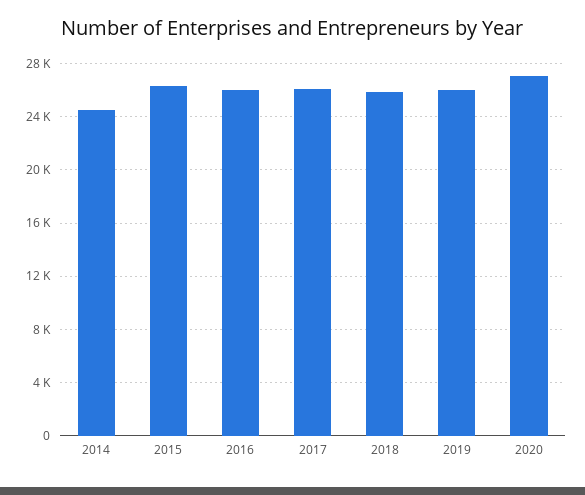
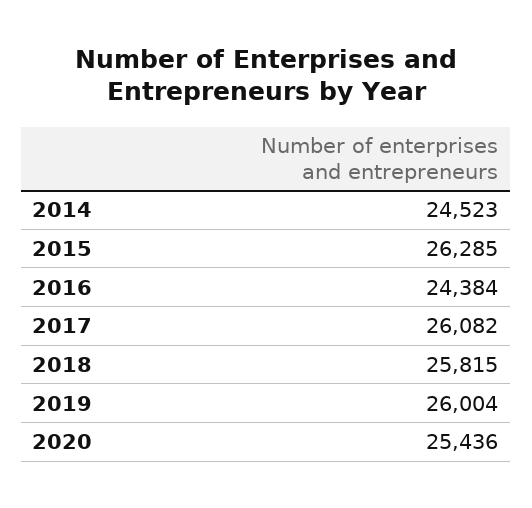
2016: 26000 -> 24384
2020: 27000 -> 25436

